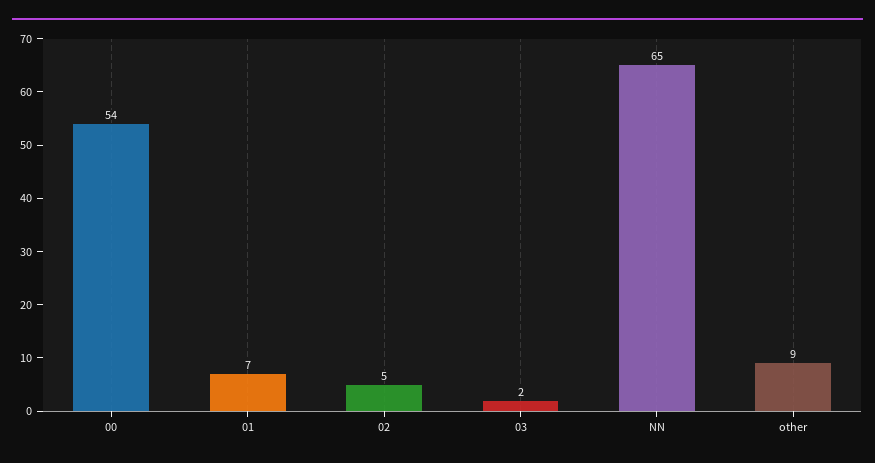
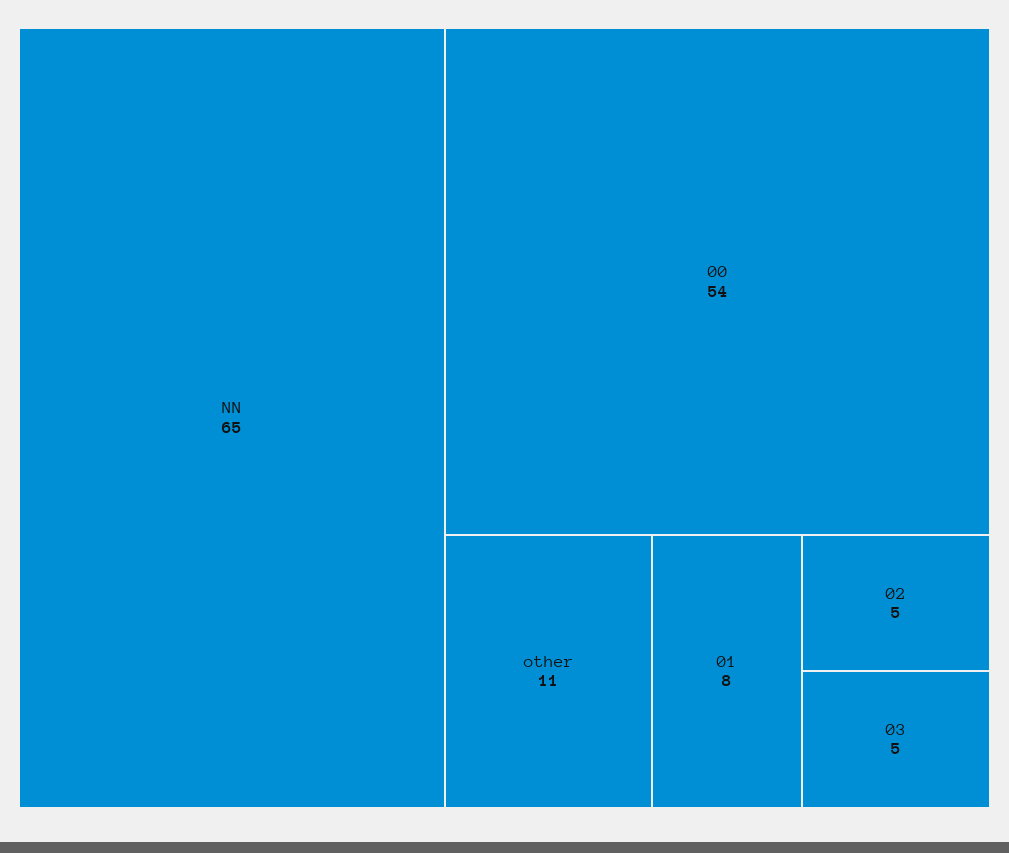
01: 7 -> 8
03: 2 -> 5
other: 9 -> 11

